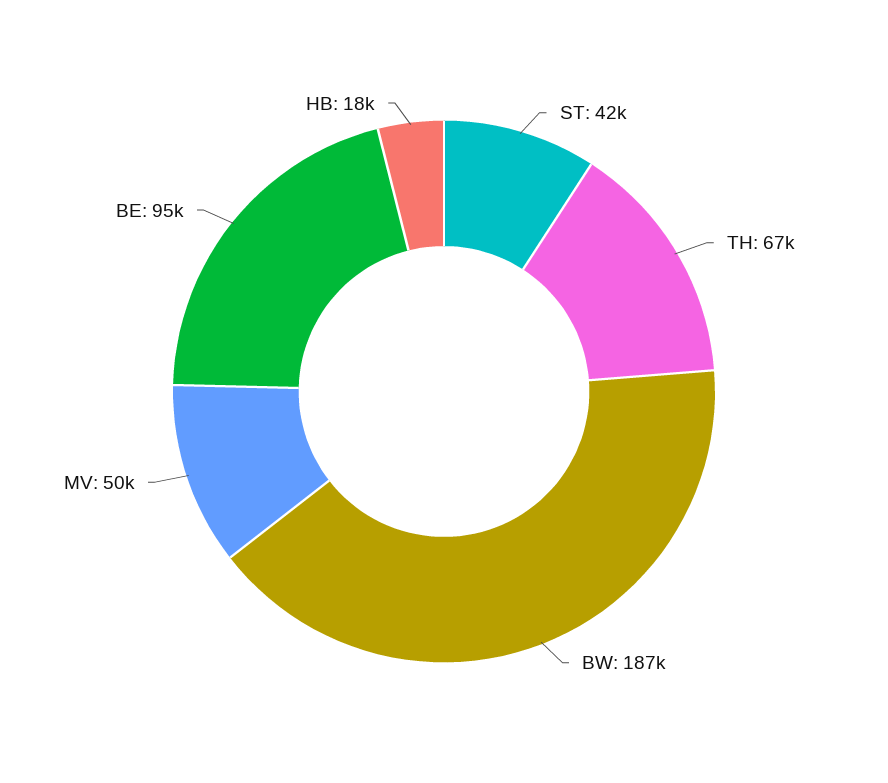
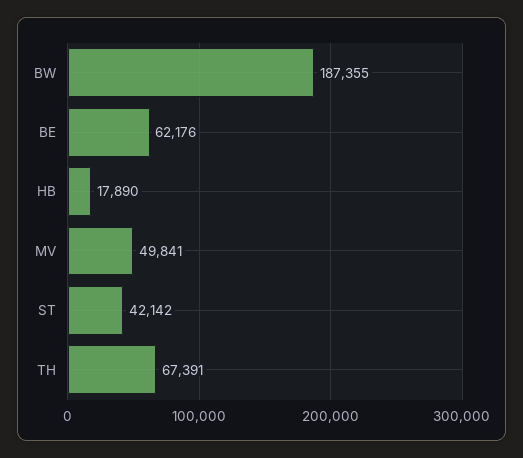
BE: 95000 -> 62176

